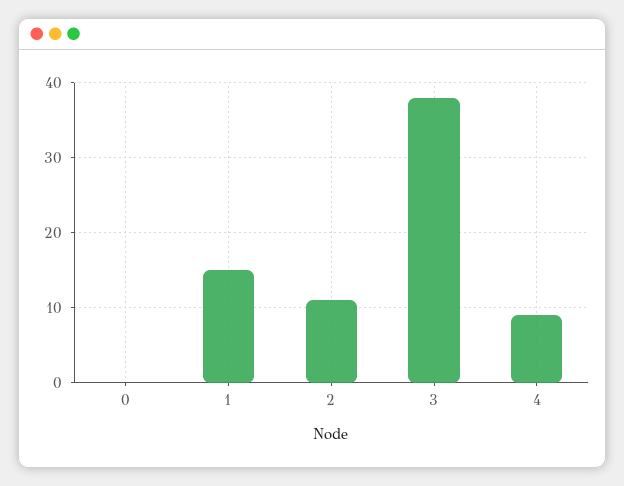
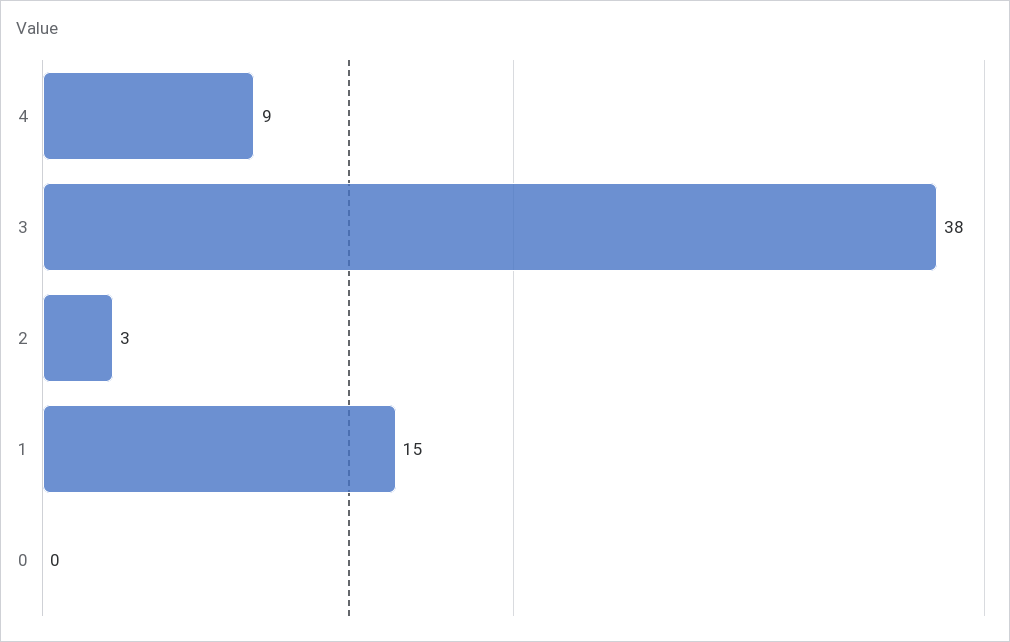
2: 11 -> 3

